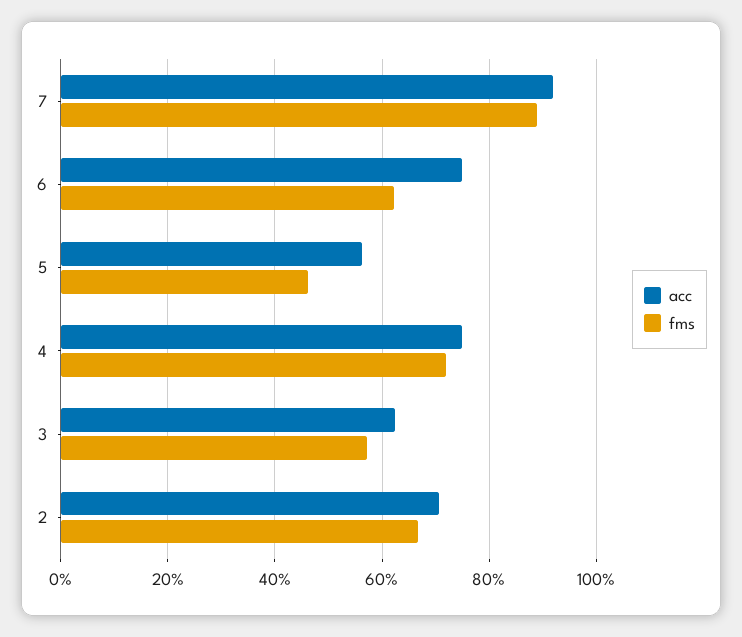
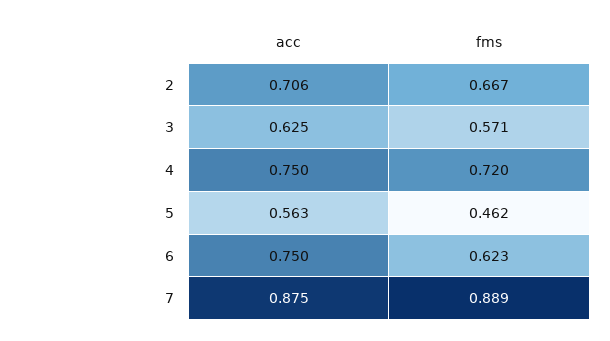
acc, 7: 0.92 -> 0.875

